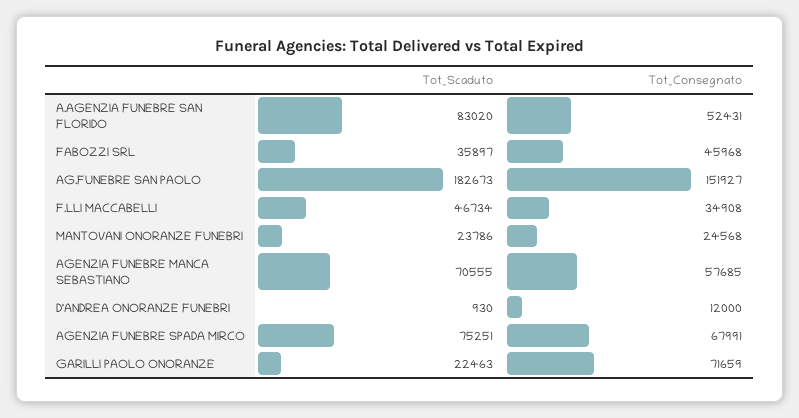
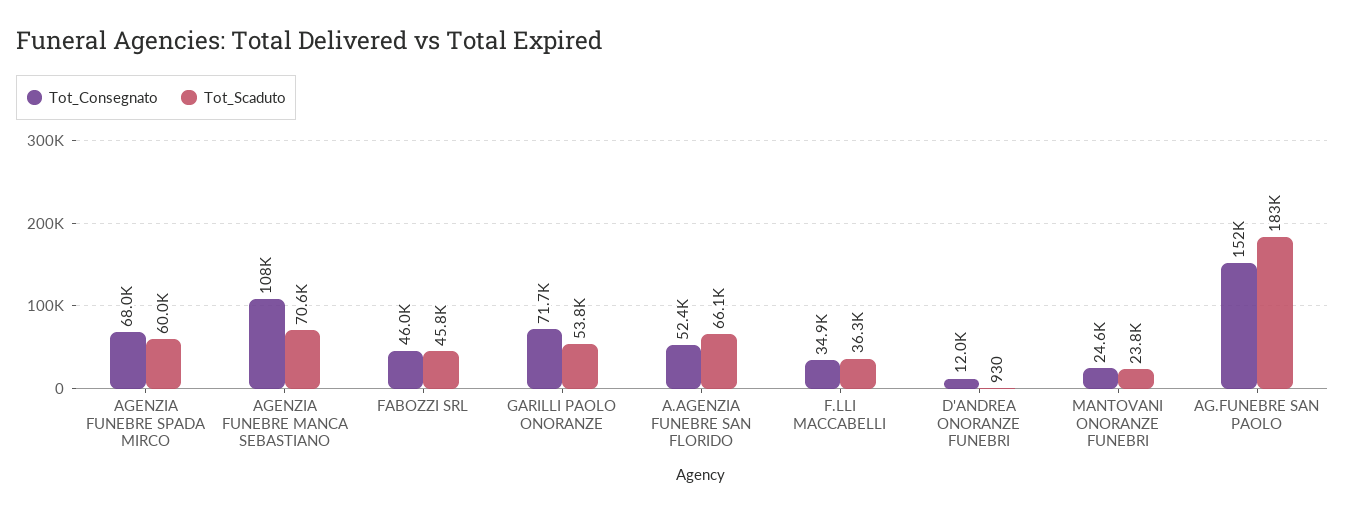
Tot_Scaduto, A.AGENZIA FUNEBRE SAN FLORIDO: 83020 -> 66100
Tot_Scaduto, FABOZZI SRL: 35897 -> 45800
Tot_Scaduto, F.LLI MACCABELLI: 46734 -> 36300
Tot_Consegnato, AGENZIA FUNEBRE MANCA SEBASTIANO: 57685 -> 108000
Tot_Scaduto, AGENZIA FUNEBRE SPADA MIRCO: 75251 -> 60000
Tot_Scaduto, GARILLI PAOLO ONORANZE: 22463 -> 53800

